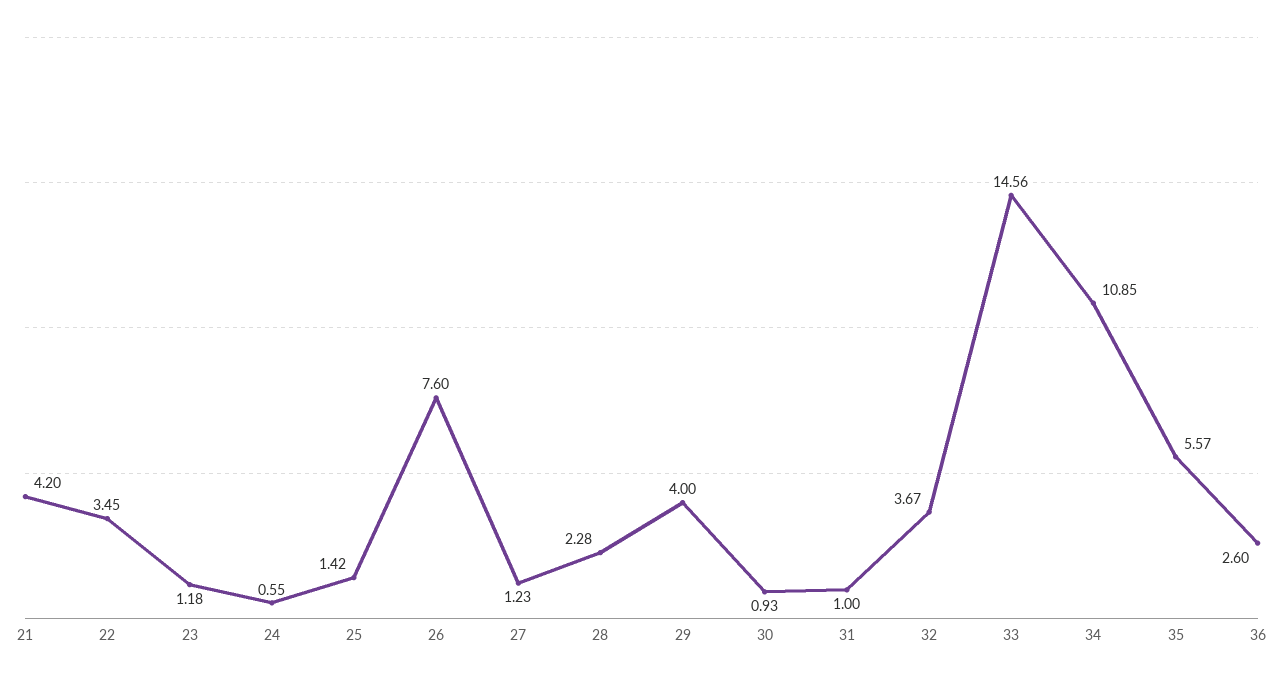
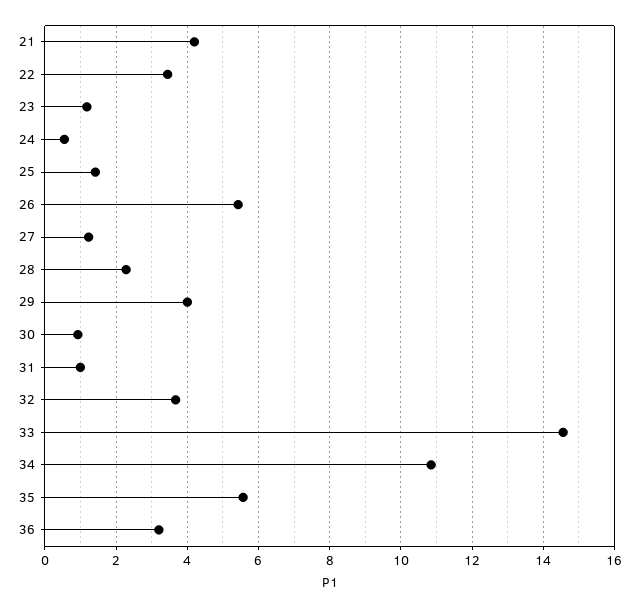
26: 7.6 -> 5.4
36: 2.6 -> 3.2

